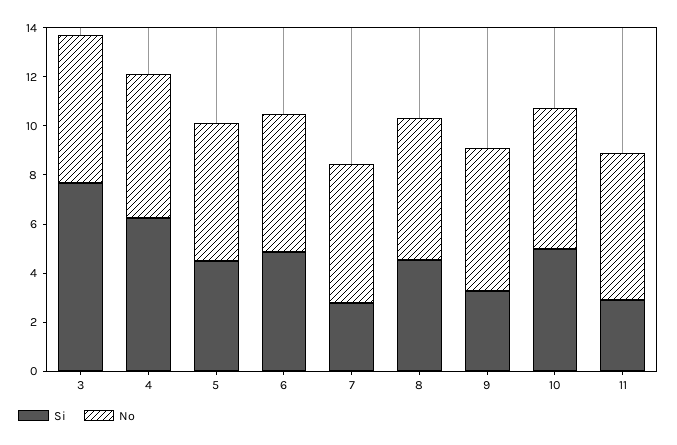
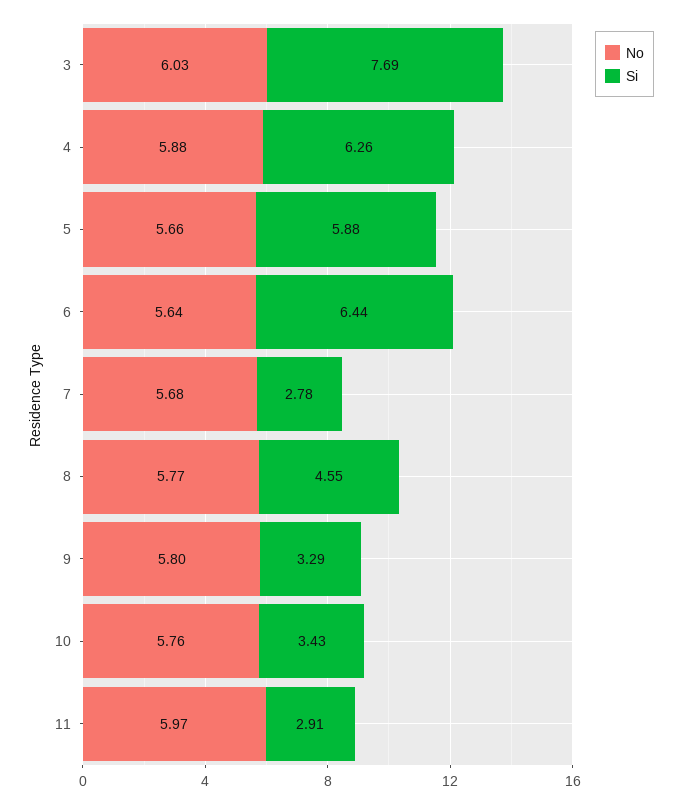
Si, 5: 4.5 -> 5.88
Si, 6: 5 -> 6.44
Si, 10: 5 -> 3.43

